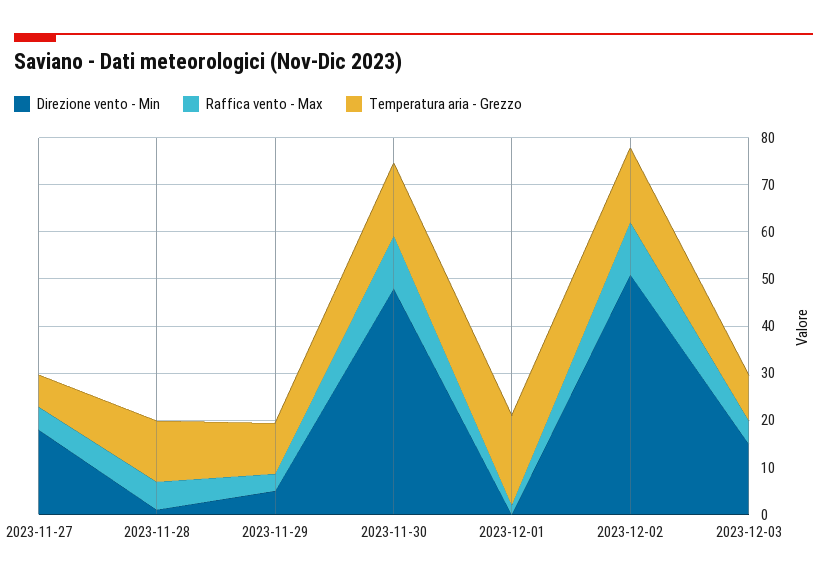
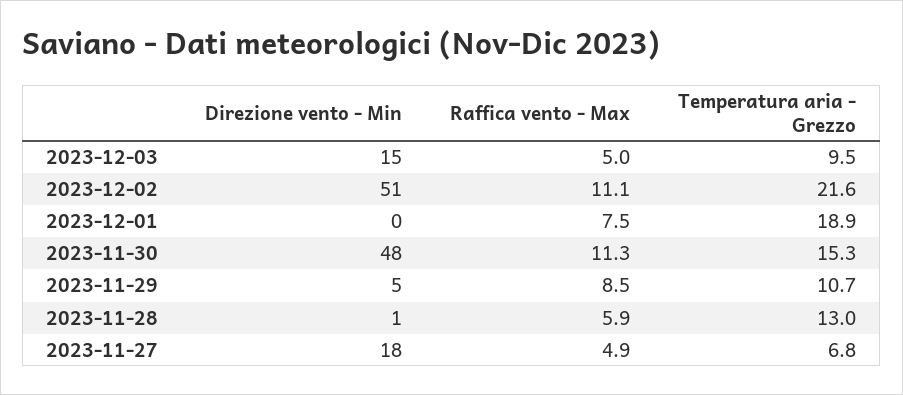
Raffica vento - Max, 2023-11-29: 4 -> 8.5
Raffica vento - Max, 2023-12-01: 2 -> 7.5
Temperatura aria - Grezzo, 2023-12-02: 16 -> 21.6

